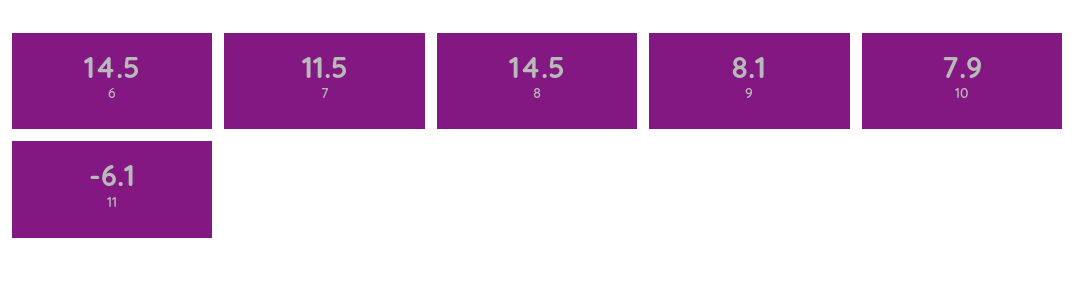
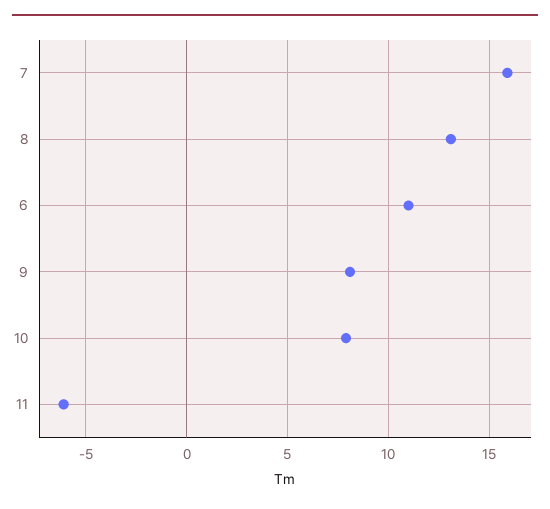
6: 14.5 -> 11
7: 11.5 -> 16
8: 14.5 -> 13

